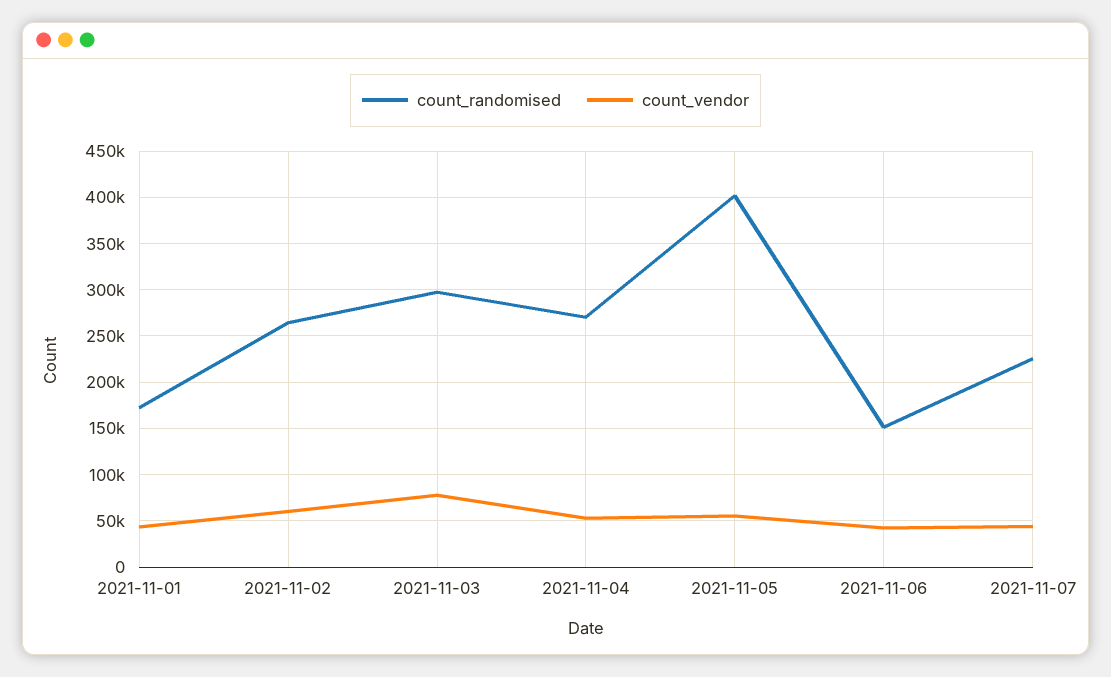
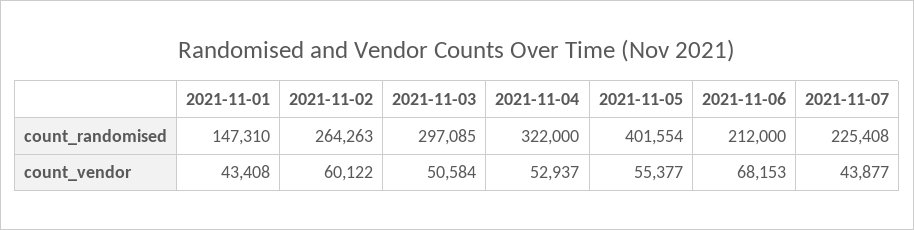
count_randomised, 2021-11-01: 170000 -> 147310
count_vendor, 2021-11-03: 80000 -> 50584
count_randomised, 2021-11-04: 270000 -> 322000
count_randomised, 2021-11-06: 150000 -> 212000
count_vendor, 2021-11-06: 40000 -> 68153

